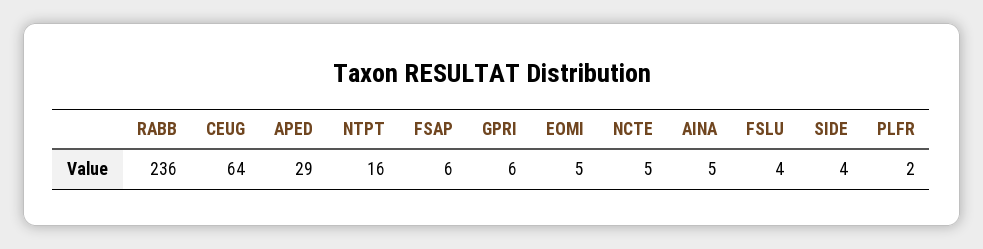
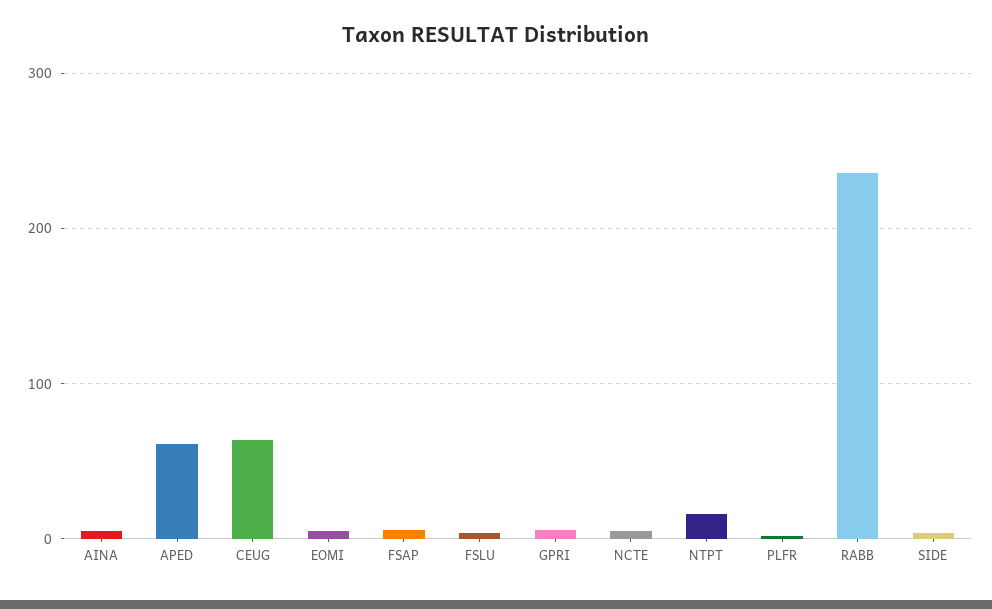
APED: 29 -> 60

